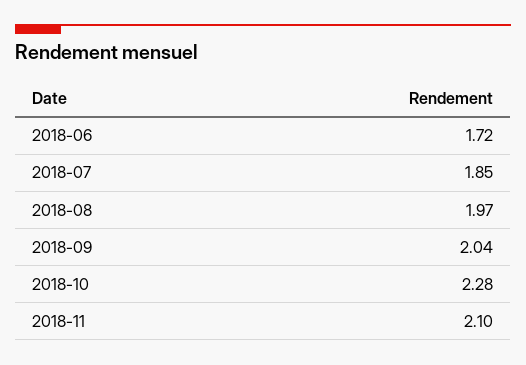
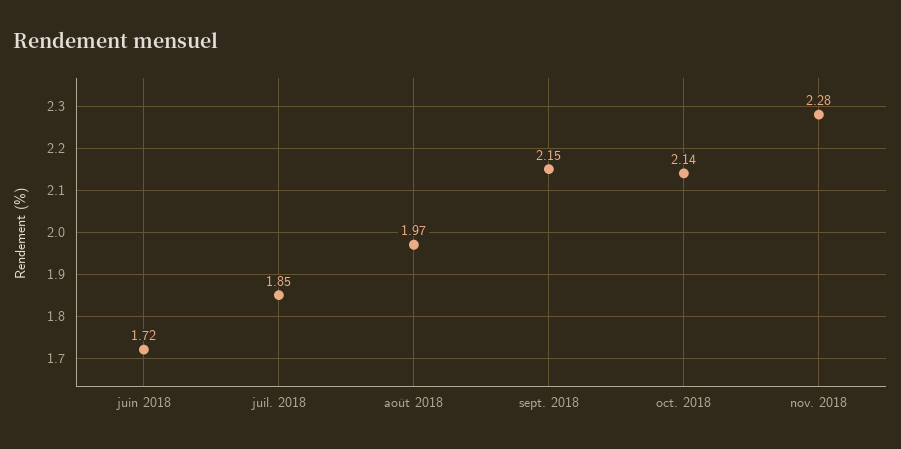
2018-09: 2.04 -> 2.15
2018-10: 2.28 -> 2.14
2018-11: 2.1 -> 2.28

